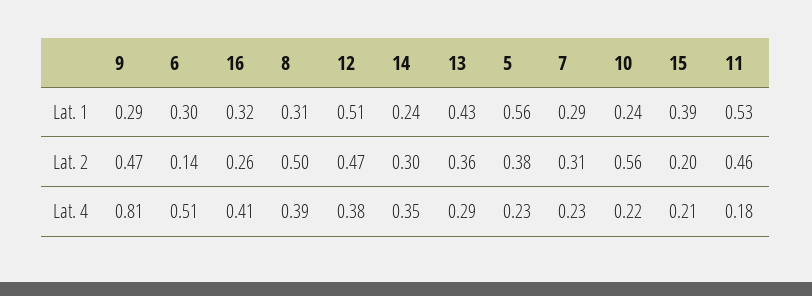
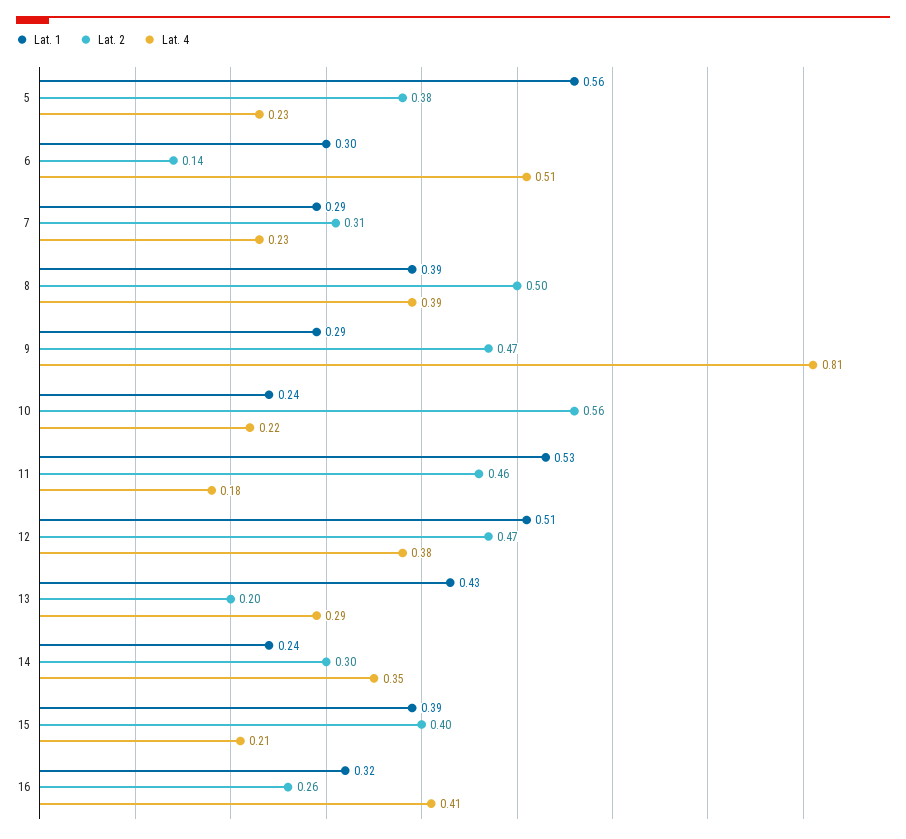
Lat. 1, 8: 0.31 -> 0.39
Lat. 2, 13: 0.36 -> 0.2
Lat. 2, 15: 0.2 -> 0.4

